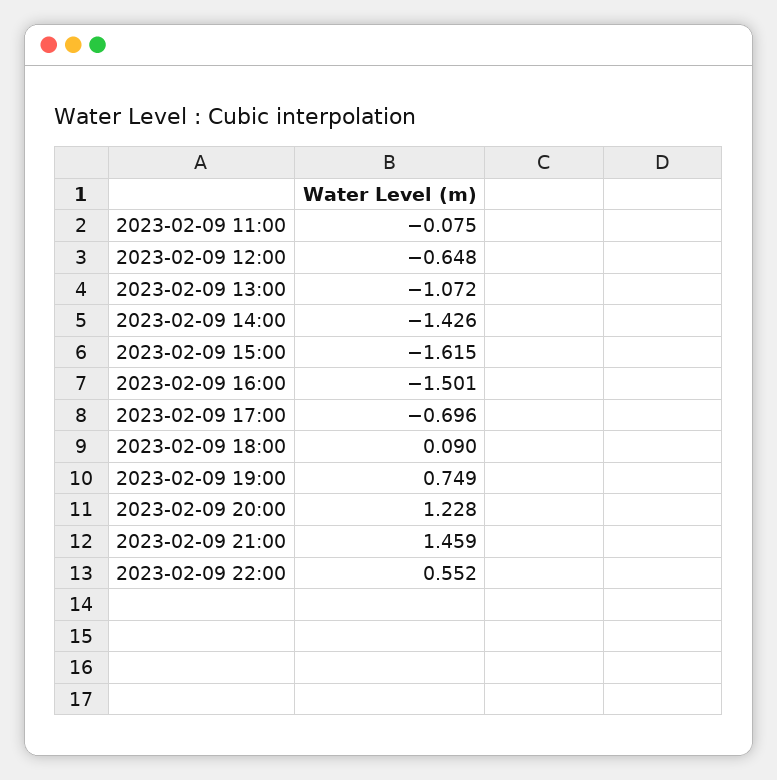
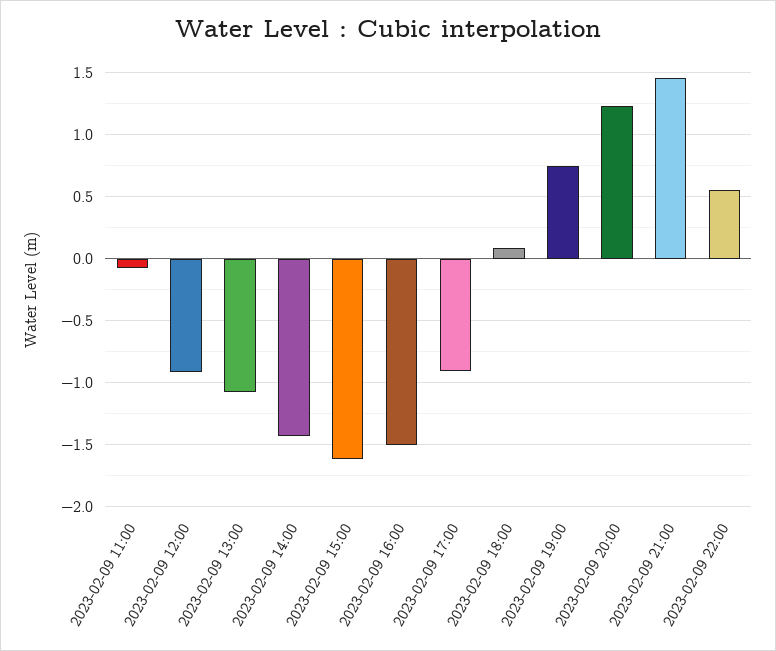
2023-02-09 12:00: -0.648 -> -0.9
2023-02-09 17:00: -0.696 -> -0.9

